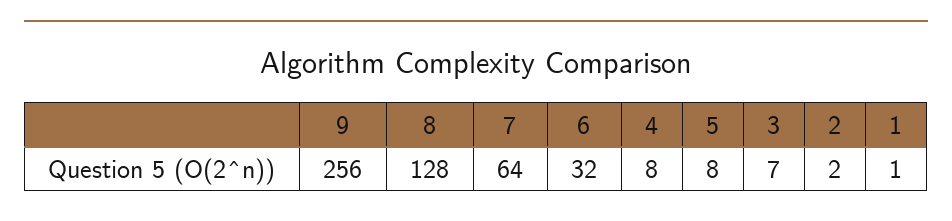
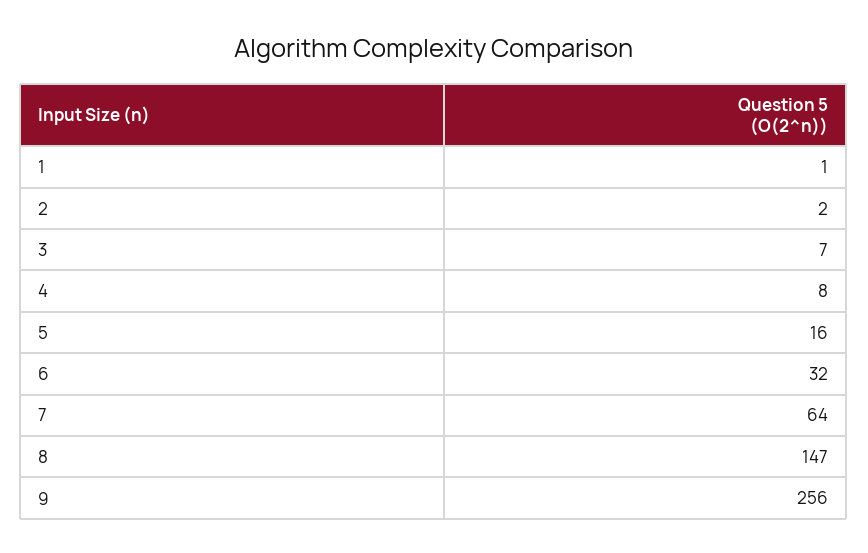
8: 128 -> 147
5: 8 -> 16

